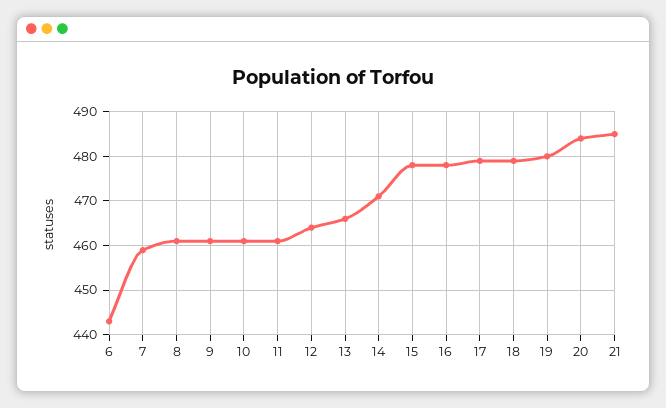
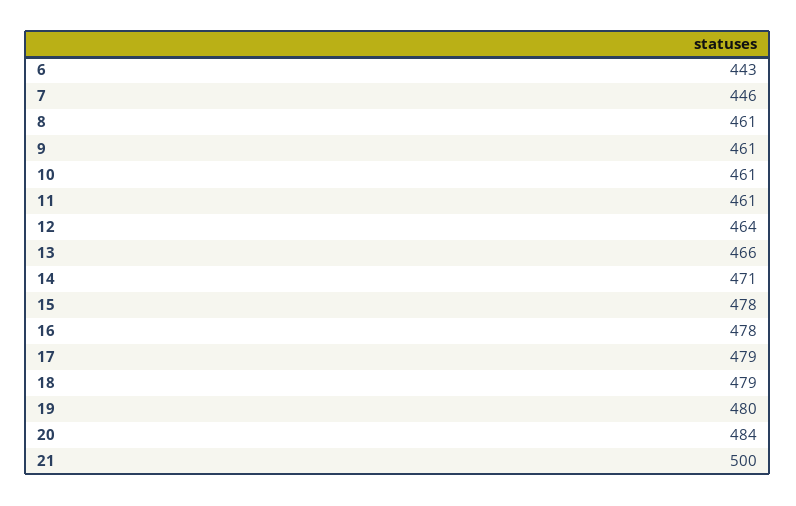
7: 460 -> 446
21: 485 -> 500

